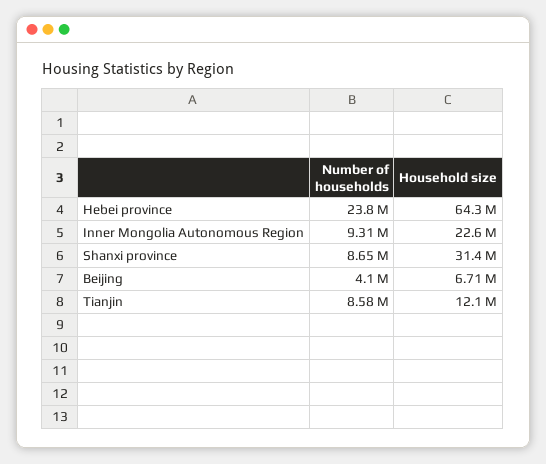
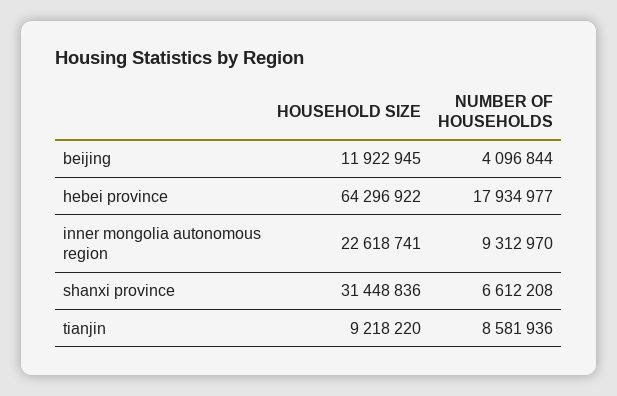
Number of households, Hebei province: 23800000 -> 17934977
Number of households, Shanxi province: 8650000 -> 6612208
Household size, Beijing: 6710000 -> 11922945
Household size, Tianjin: 12100000 -> 9218220

